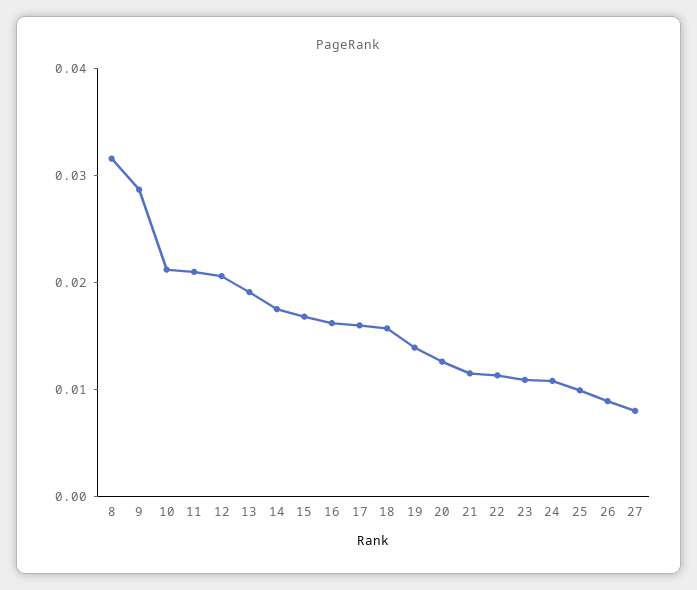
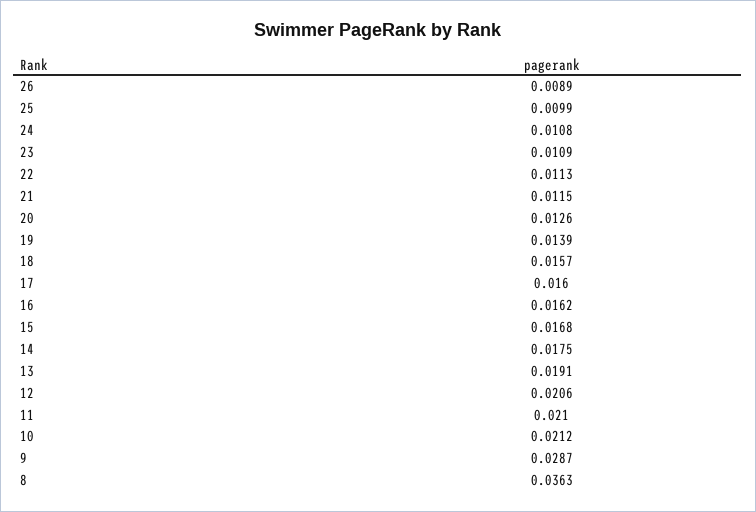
8: 0.032 -> 0.0363
27: 0.008 -> none

